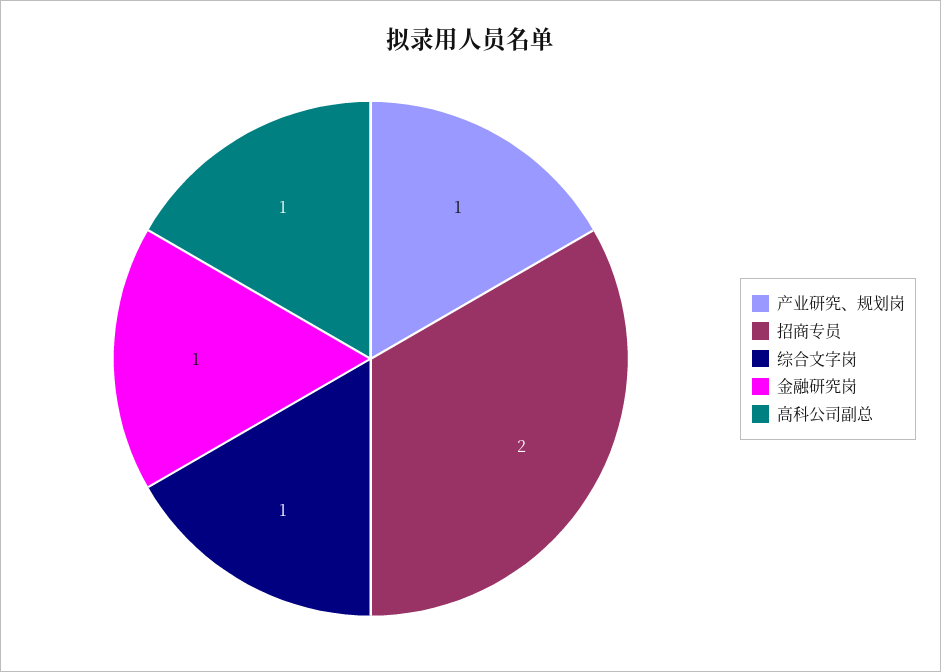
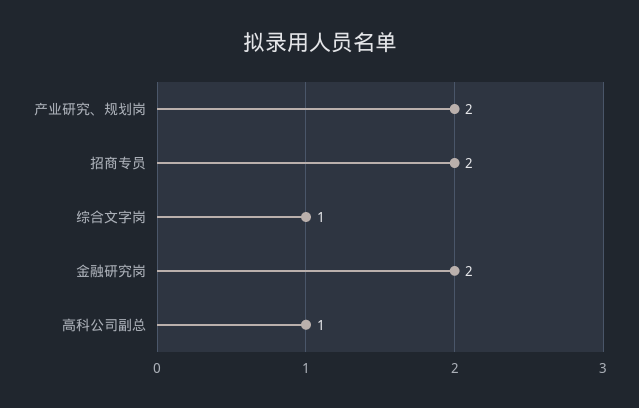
产业研究、规划岗: 1 -> 2
金融研究岗: 1 -> 2

